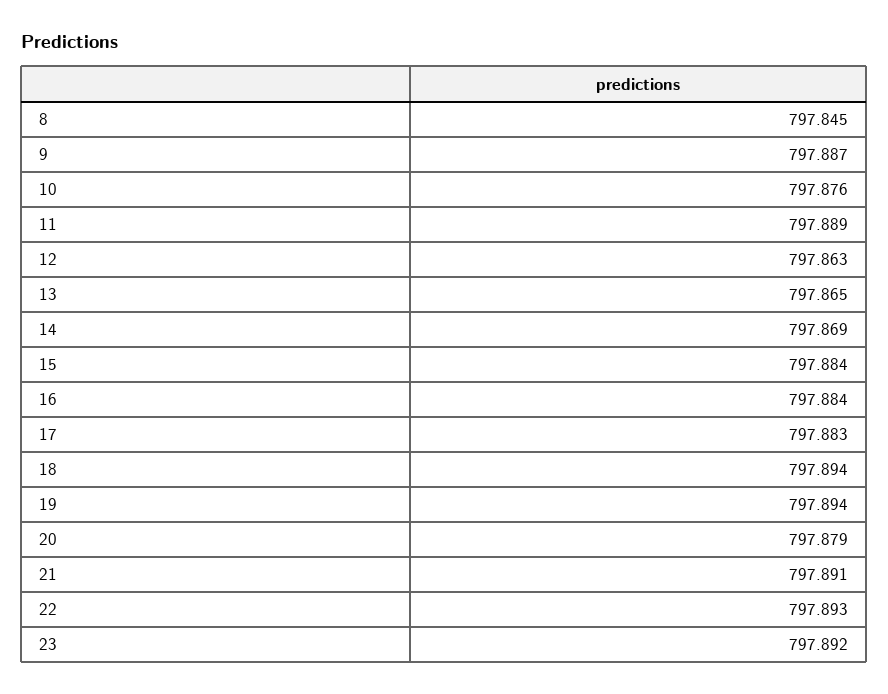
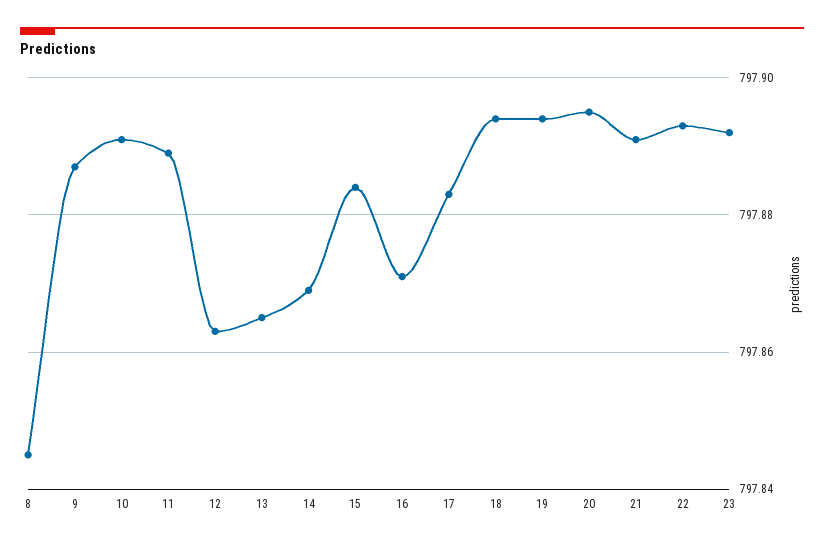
10: 797.876 -> 797.89
16: 797.884 -> 797.87
20: 797.879 -> 797.895

